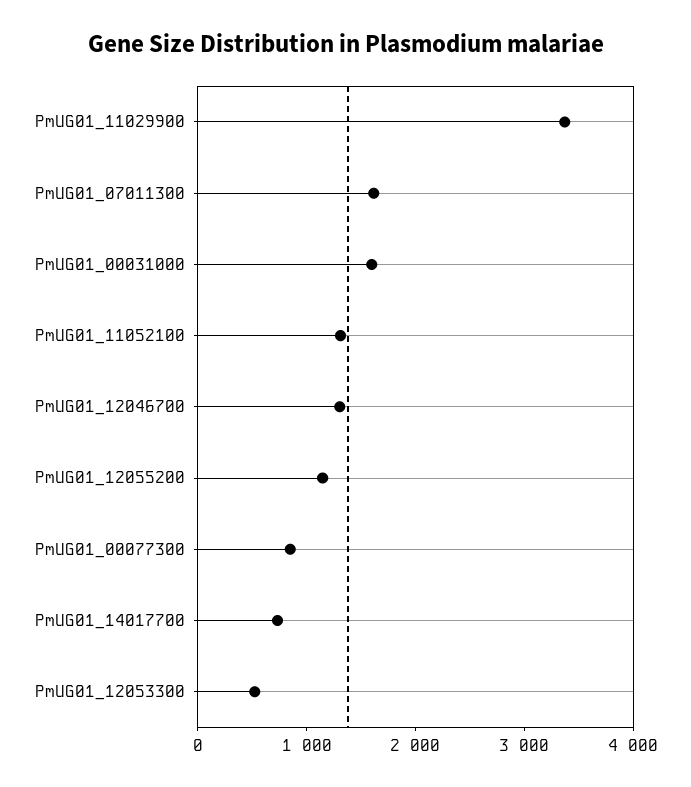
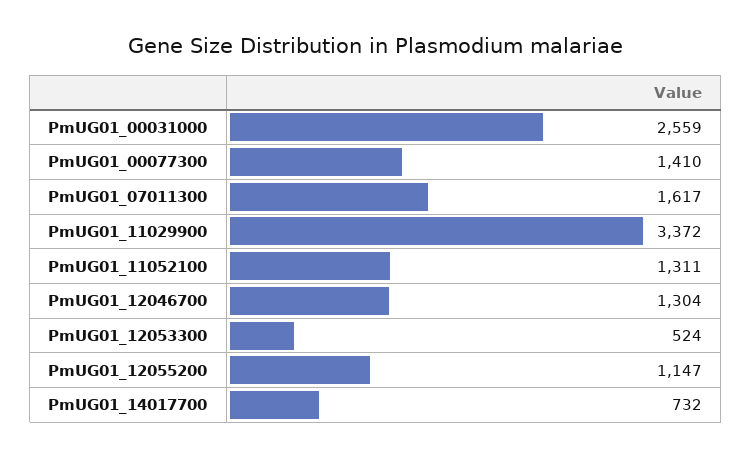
PmUG01_00031000: 1600 -> 2559
PmUG01_00077300: 800 -> 1410

